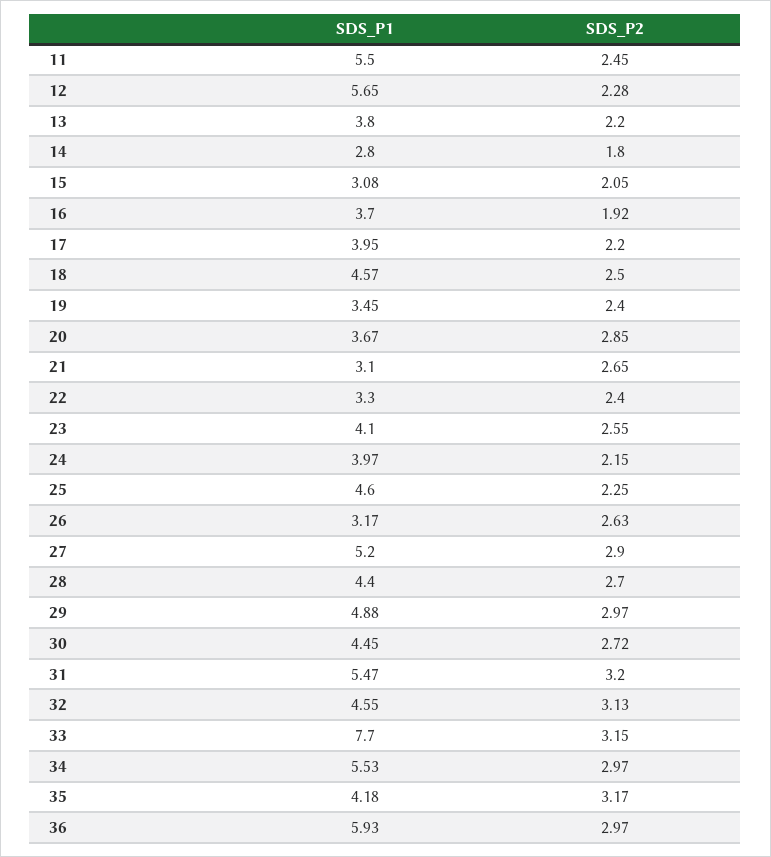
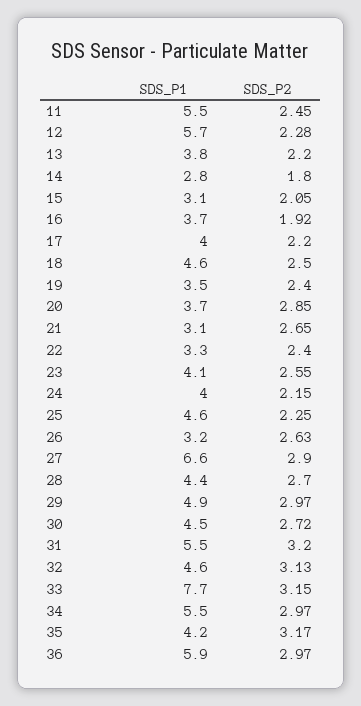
SDS_P1, 27: 5.2 -> 6.6

